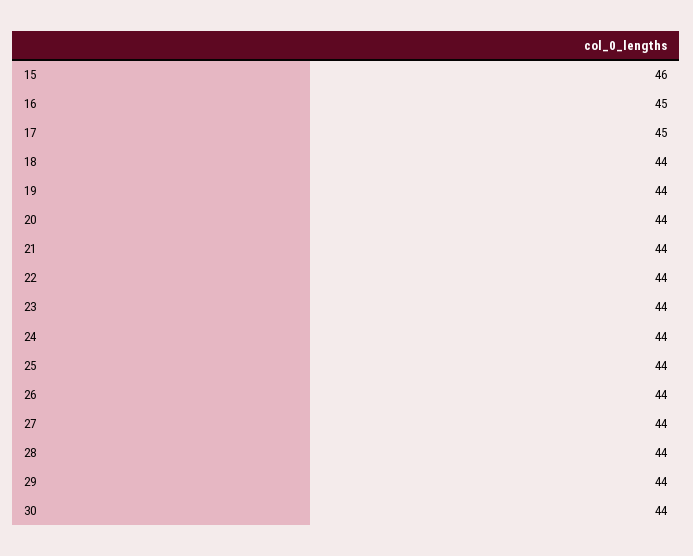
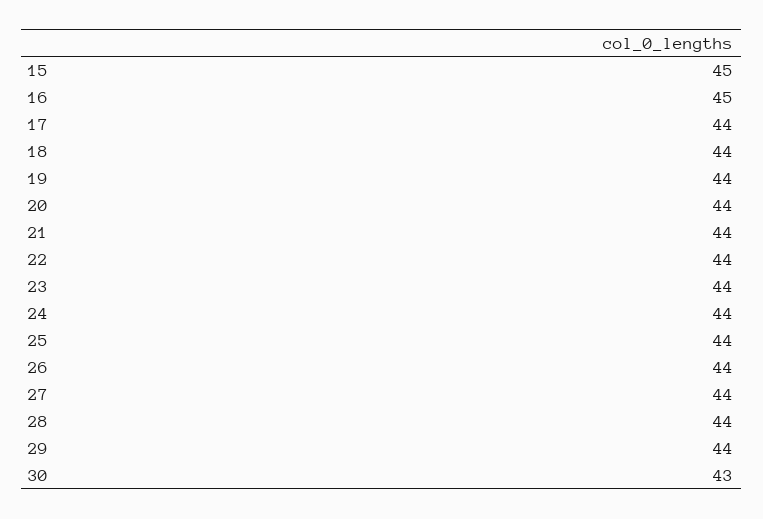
15: 46 -> 45
17: 45 -> 44
30: 44 -> 43

